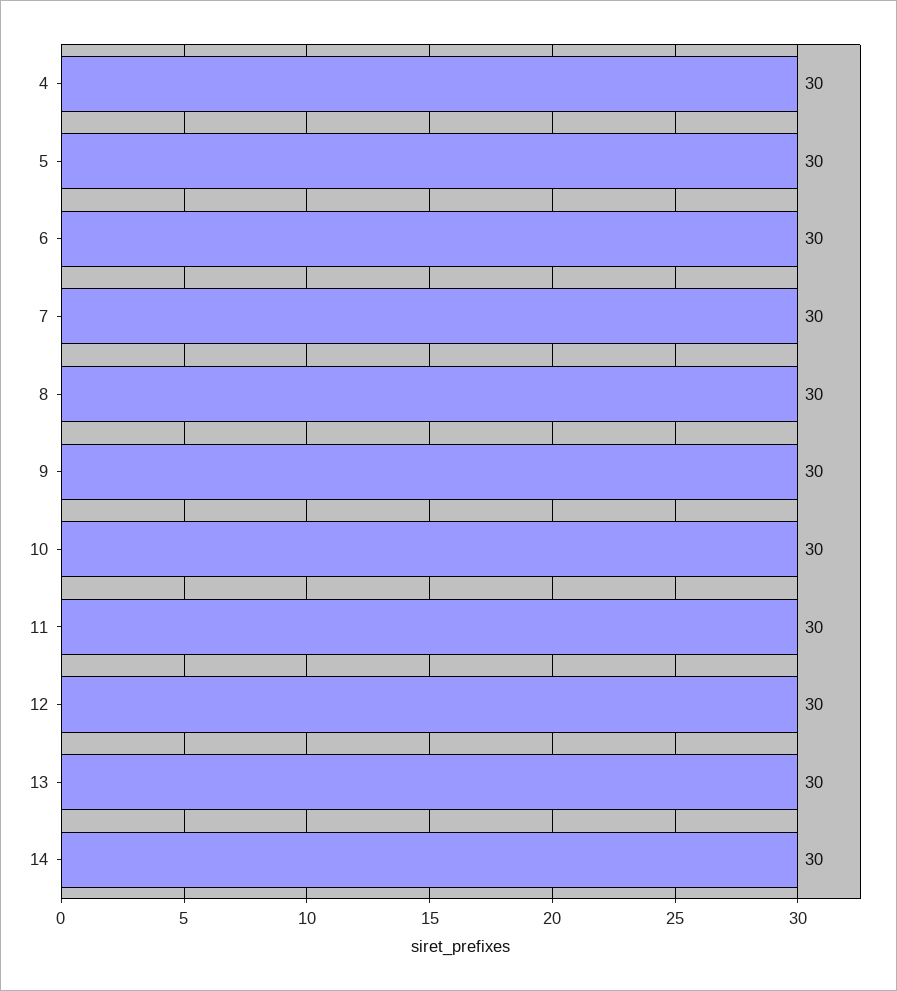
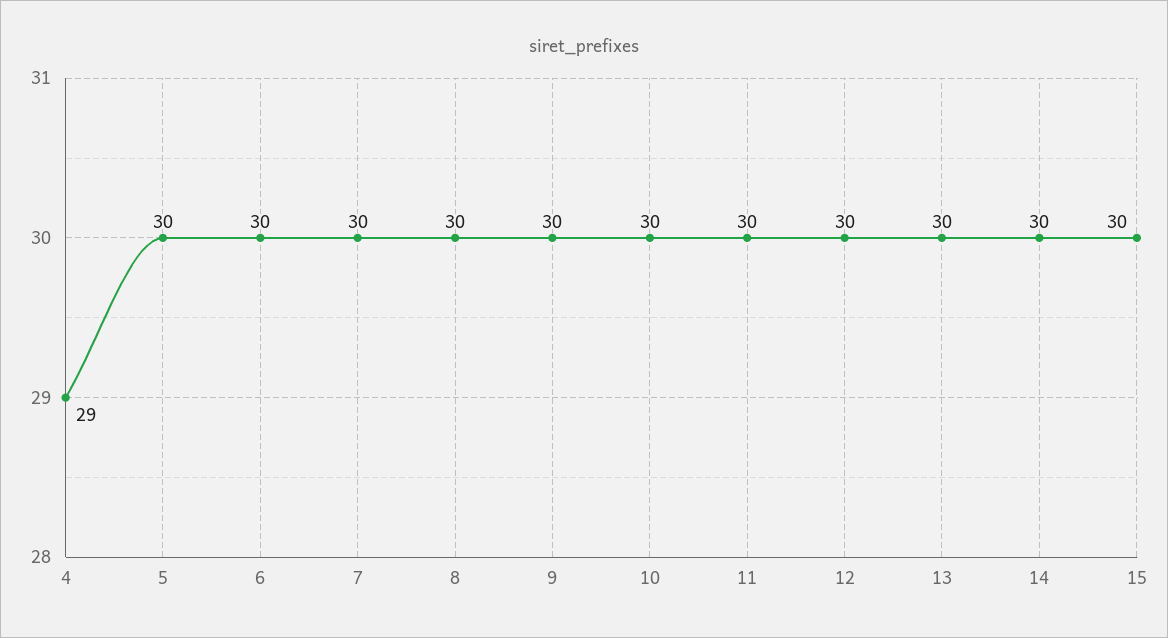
4: 30 -> 29
15: none -> 30

